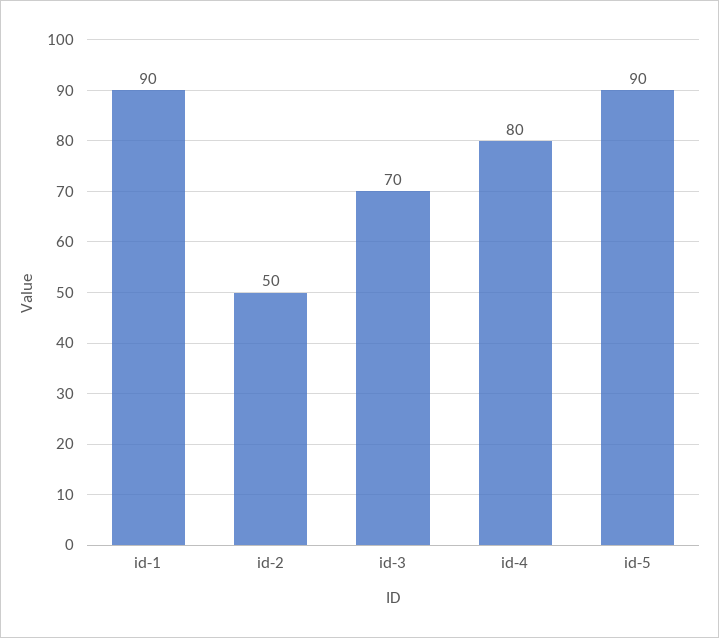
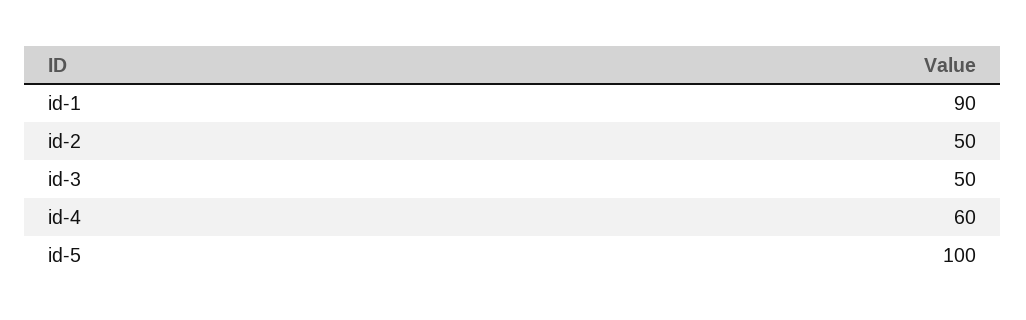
id-3: 70 -> 50
id-4: 80 -> 60
id-5: 90 -> 100

